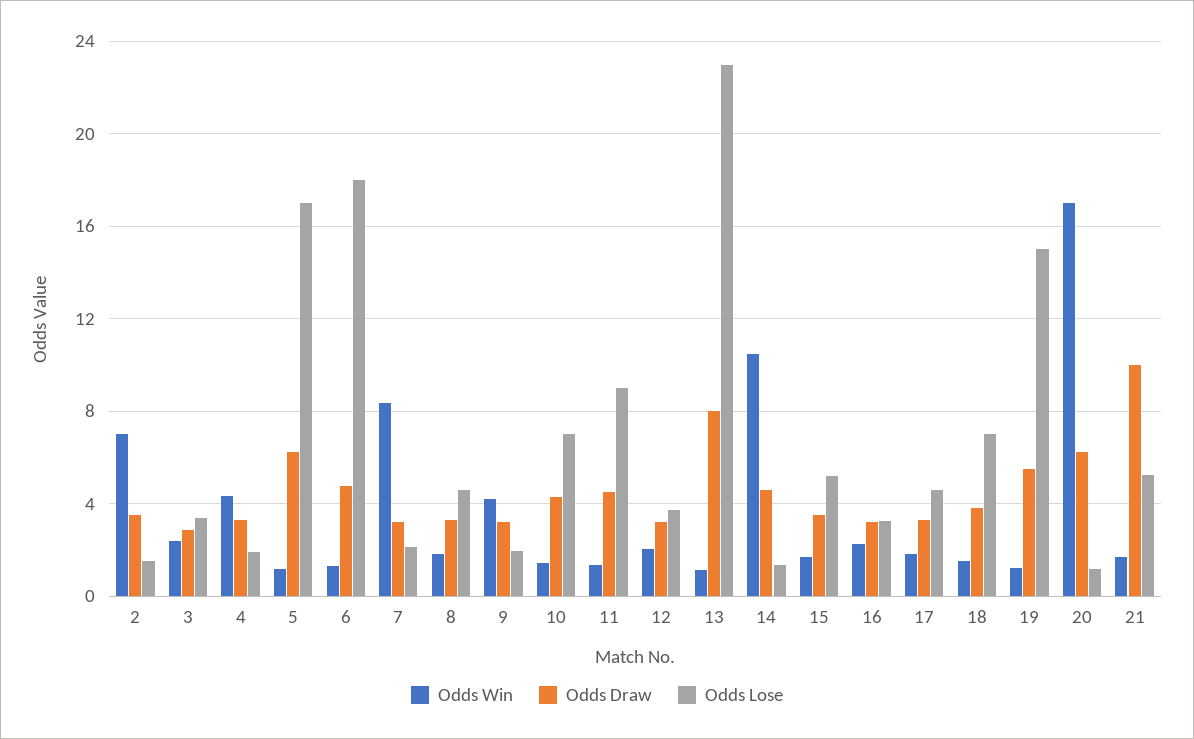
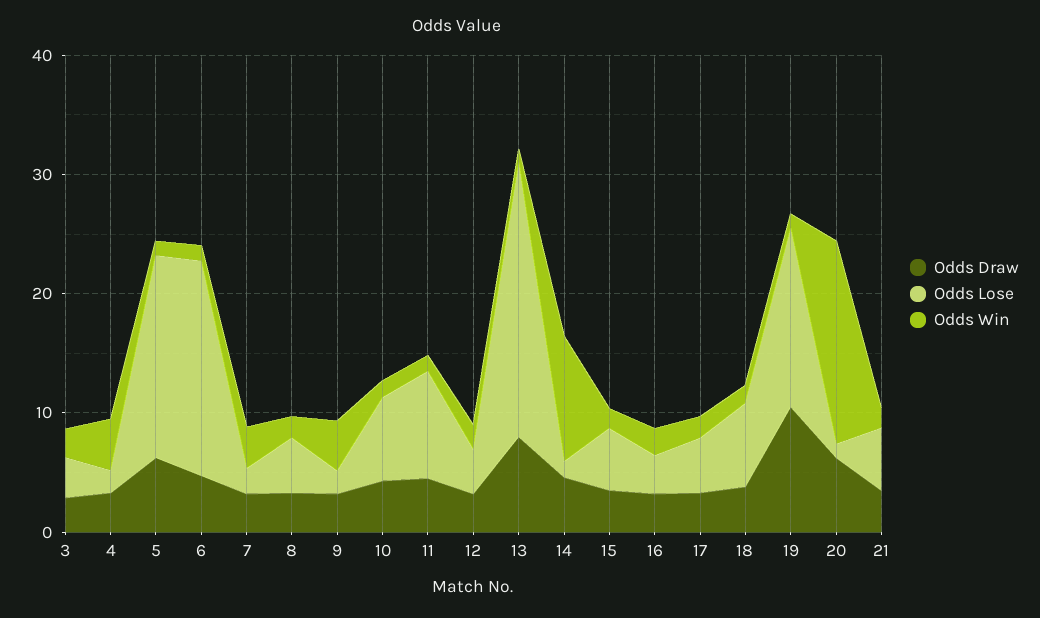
Odds Win, 2: 7 -> none
Odds Draw, 2: 3.5 -> none
Odds Lose, 2: 1.5 -> none
Odds Win, 7: 8.5 -> 4
Odds Draw, 19: 5.5 -> 10
Odds Draw, 21: 10 -> 4

